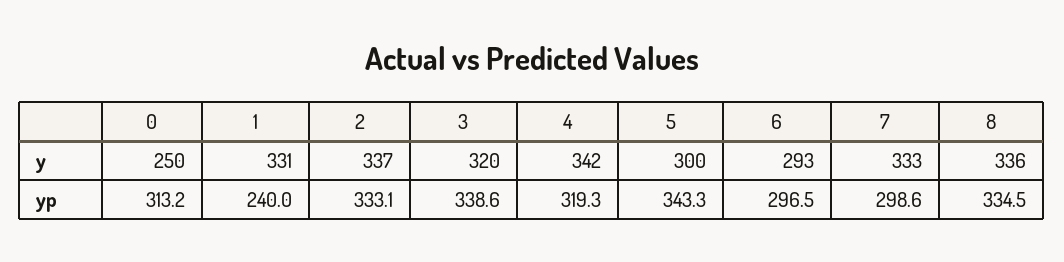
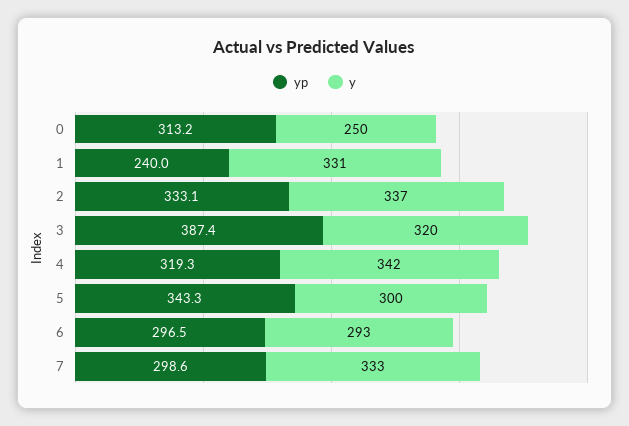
y, 8: 336 -> none
yp, 3: 338.6 -> 387.4
yp, 8: 334.5 -> none

